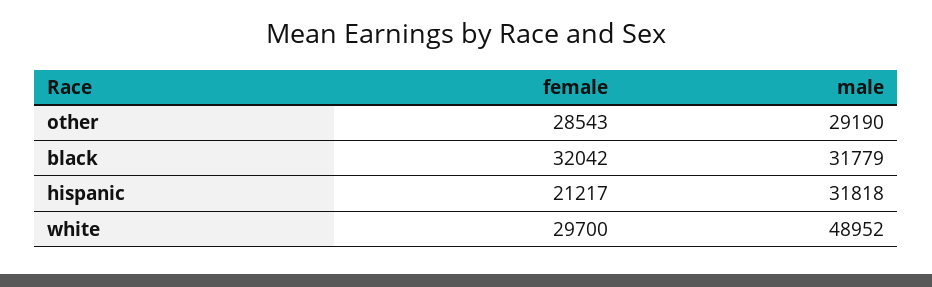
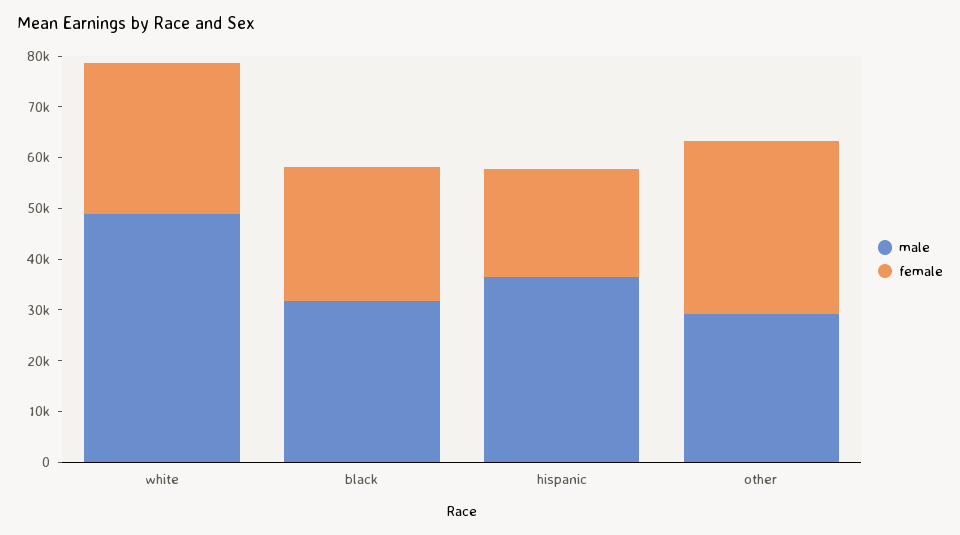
female, other: 28543 -> 34000
female, black: 32042 -> 26000
male, hispanic: 31818 -> 36000

